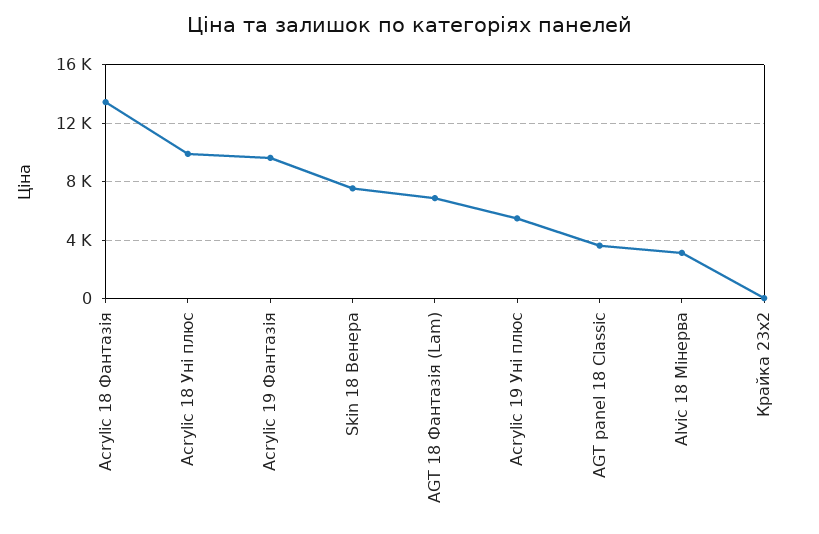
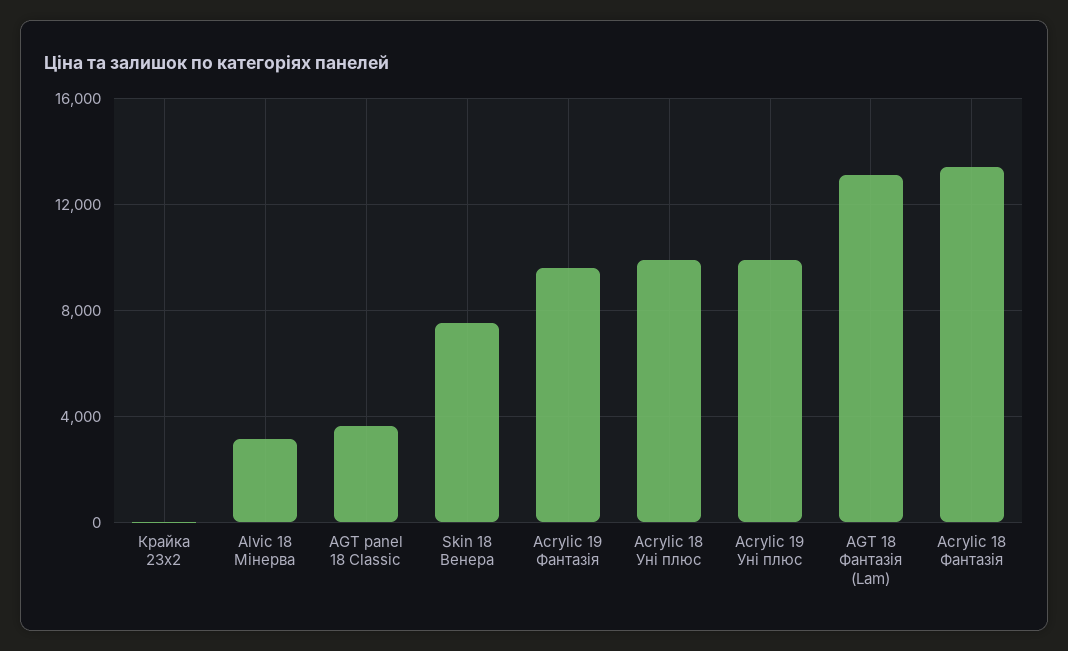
AGT 18 Фантазія (Lam): 7000 -> 13000
Acrylic 19 Уні плюс: 5500 -> 10000

